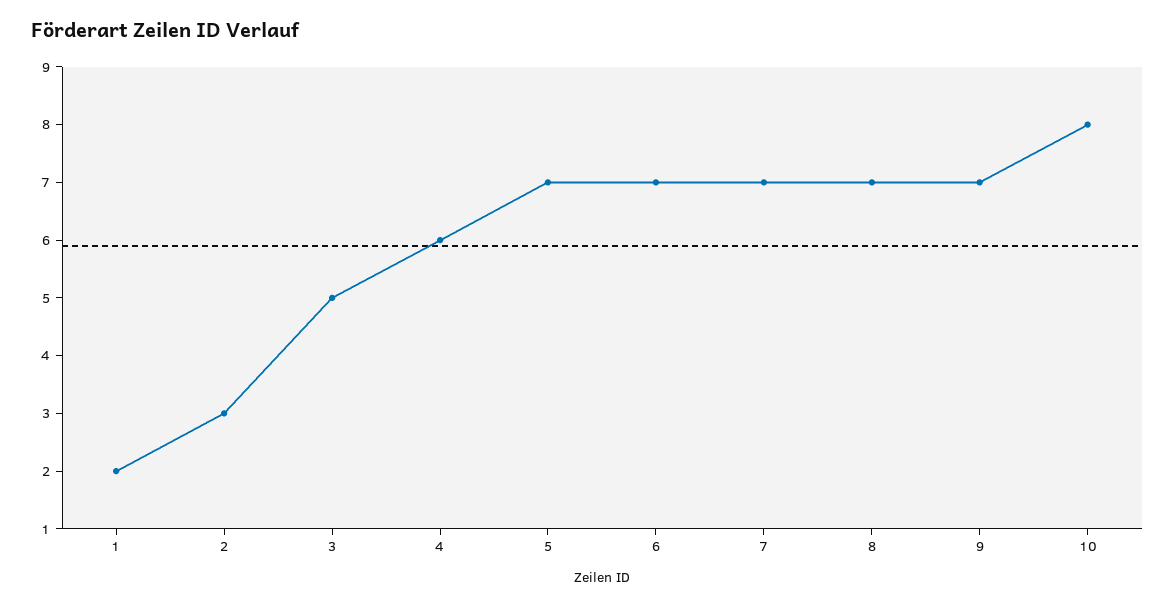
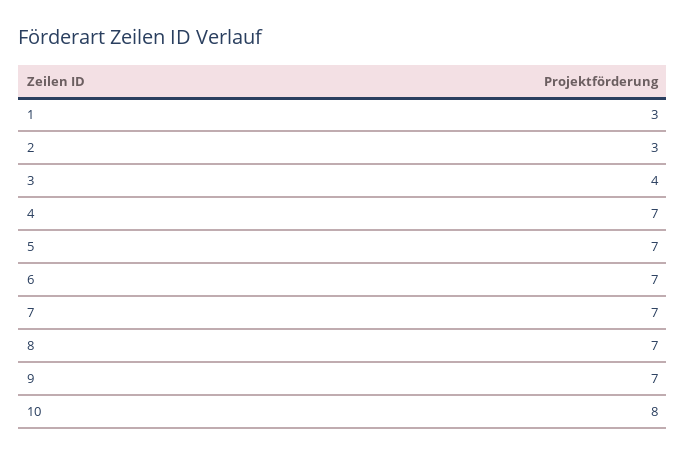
1: 2 -> 3
3: 5 -> 4
4: 6 -> 7

